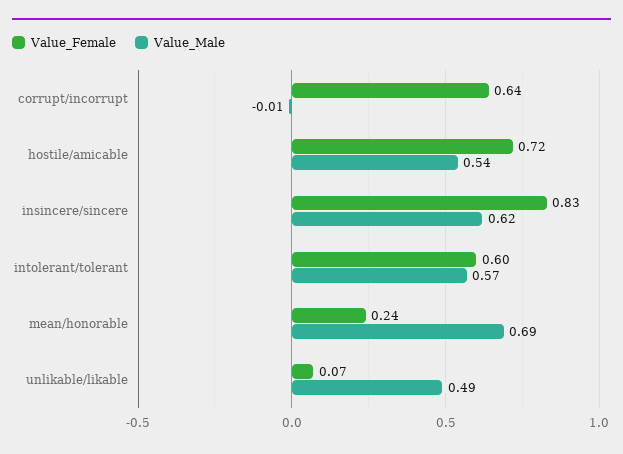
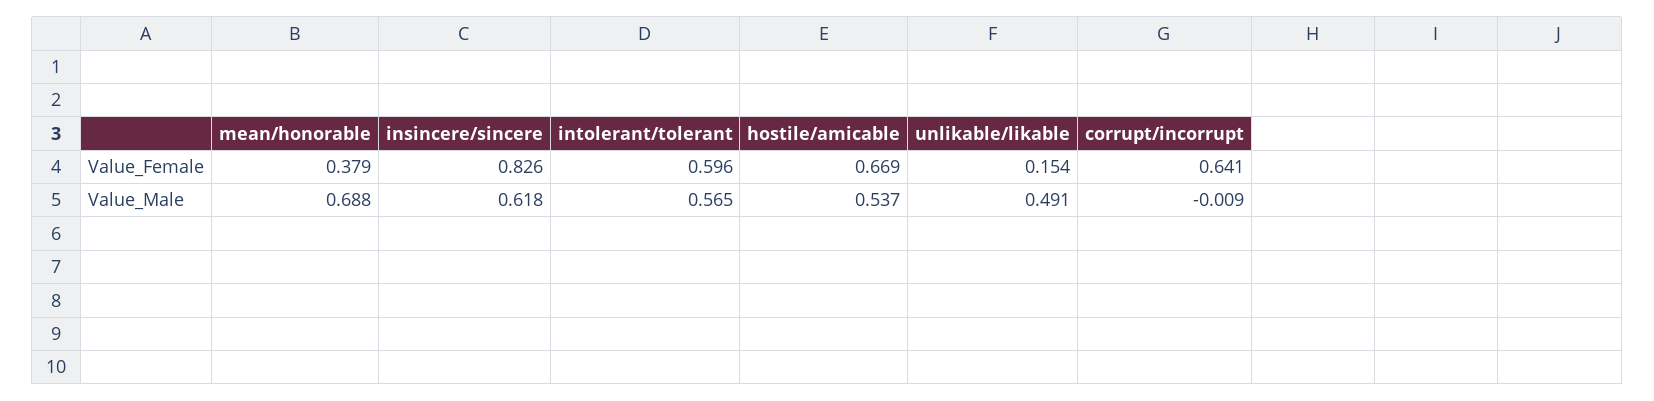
Value_Female, hostile/amicable: 0.72 -> 0.669
Value_Female, mean/honorable: 0.24 -> 0.379
Value_Female, unlikable/likable: 0.07 -> 0.154

